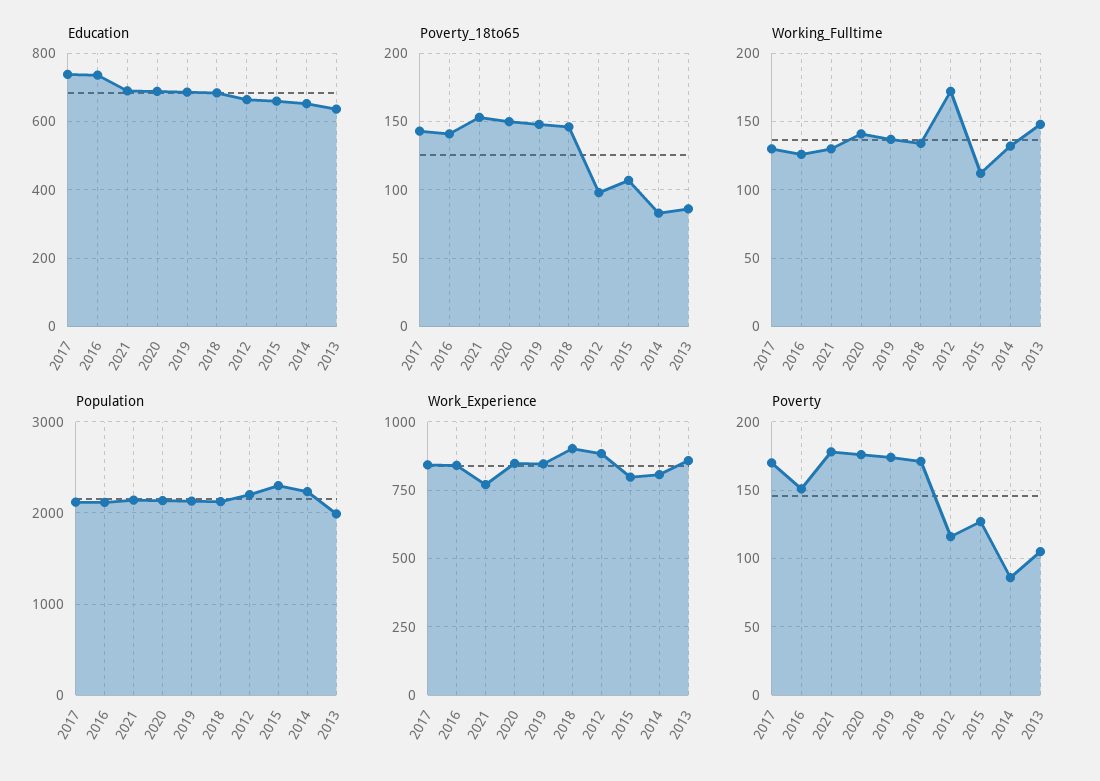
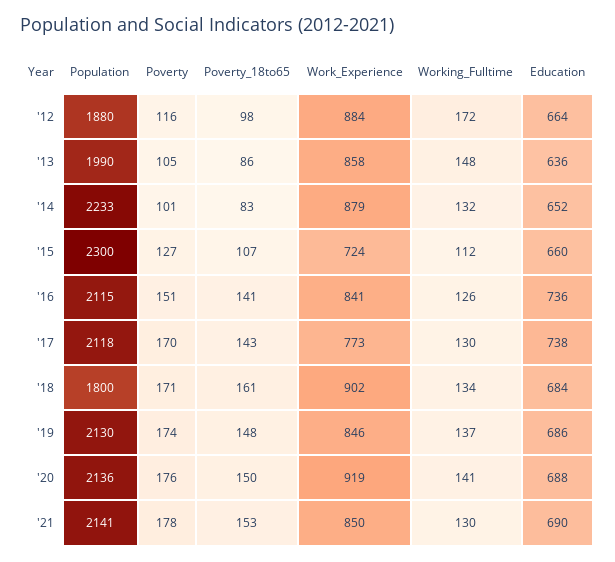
Poverty_18to65, 2018: 145 -> 161
Population, 2018: 2100 -> 1800
Population, 2012: 2200 -> 1880
Work_Experience, 2017: 850 -> 773
Work_Experience, 2021: 775 -> 850
Work_Experience, 2020: 850 -> 919
Work_Experience, 2015: 800 -> 724
Work_Experience, 2014: 800 -> 879
Poverty, 2014: 85 -> 101

